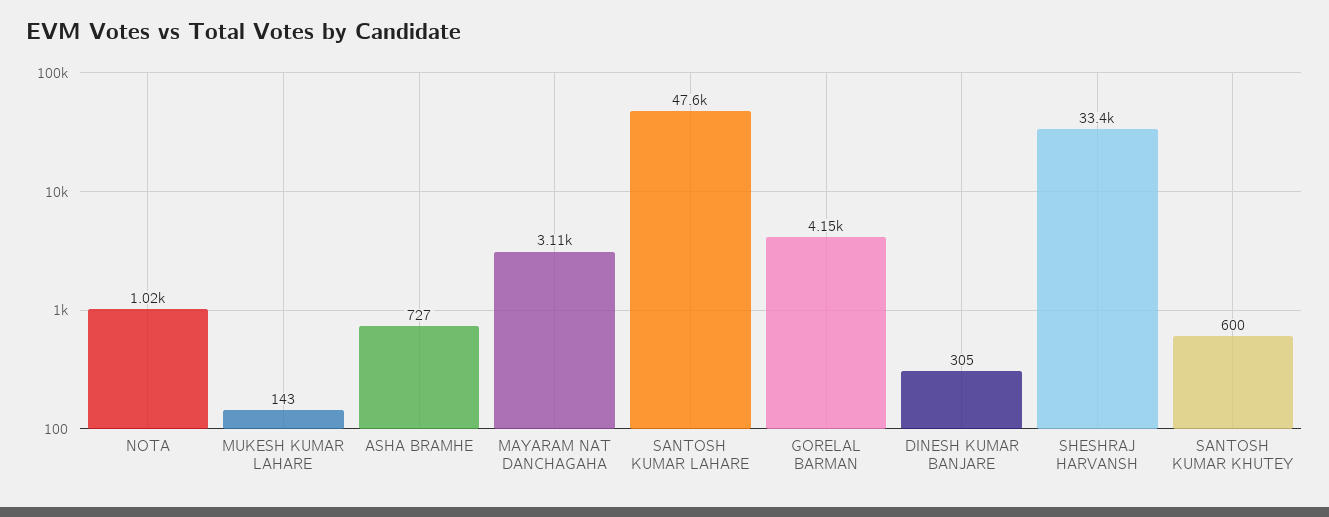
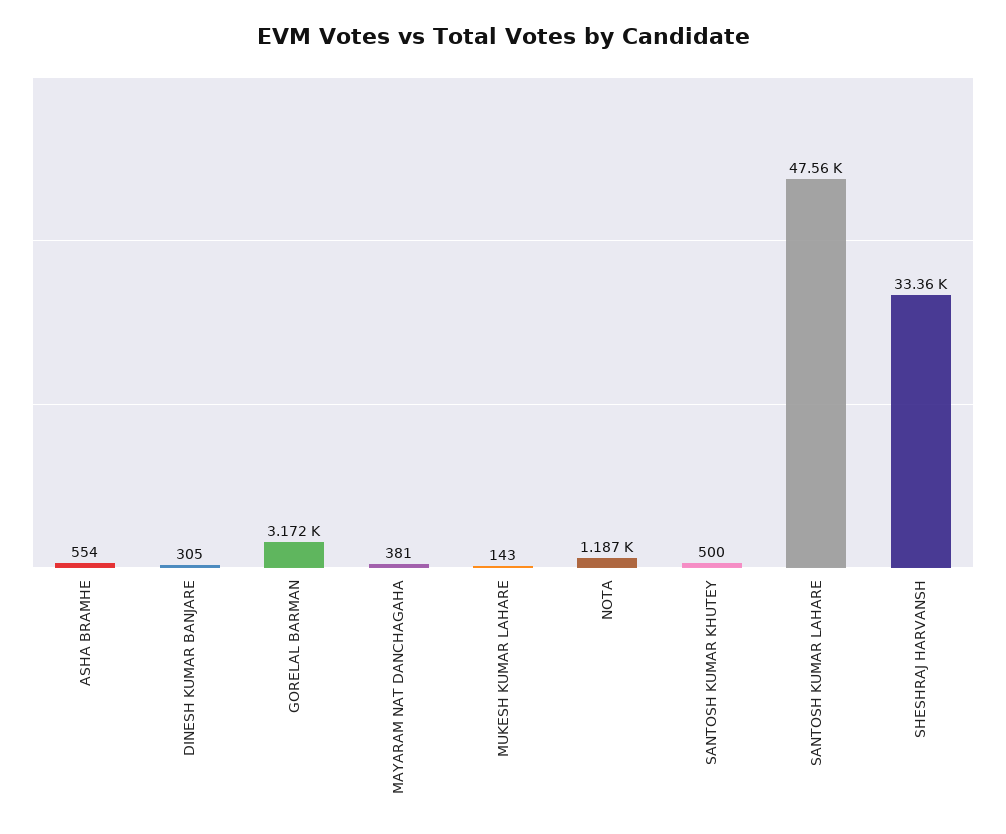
NOTA: 1020 -> 1187
ASHA BRAMHE: 727 -> 554
MAYARAM NAT DANCHAGAHA: 3110 -> 381
GORELAL BARMAN: 4150 -> 3172
SANTOSH KUMAR KHUTEY: 600 -> 500

